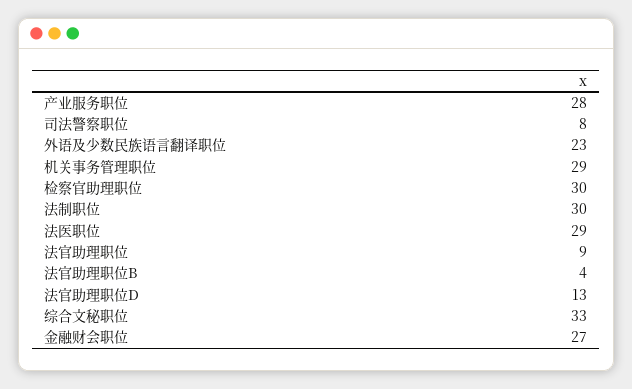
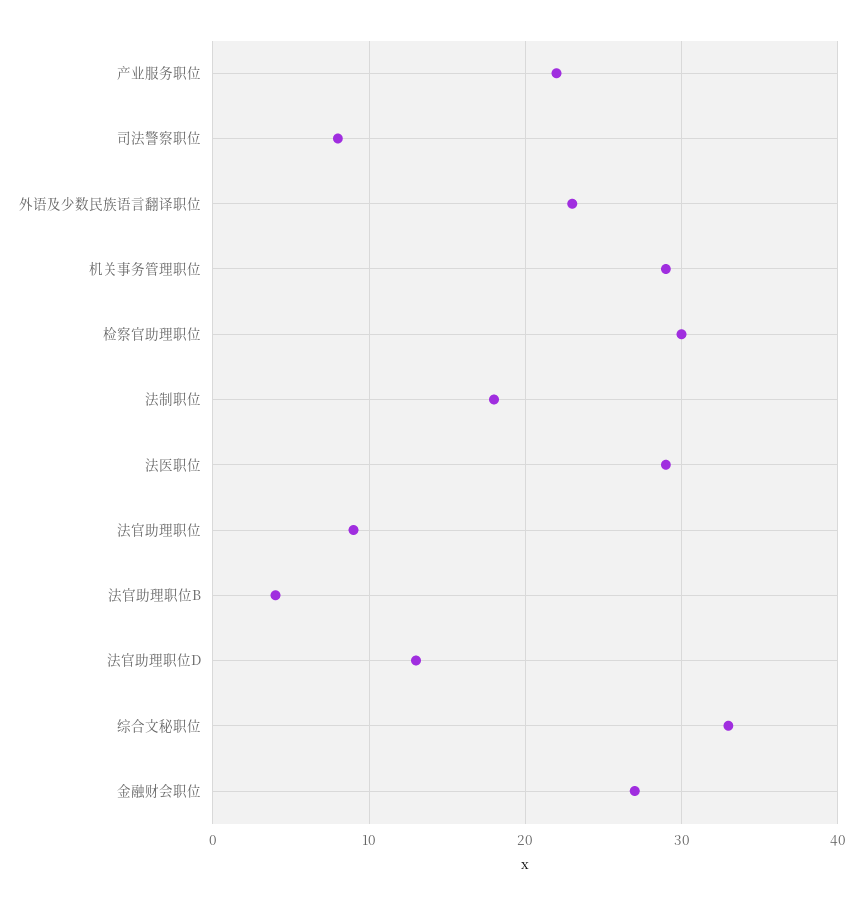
产业服务职位: 28 -> 22
法制职位: 30 -> 18

